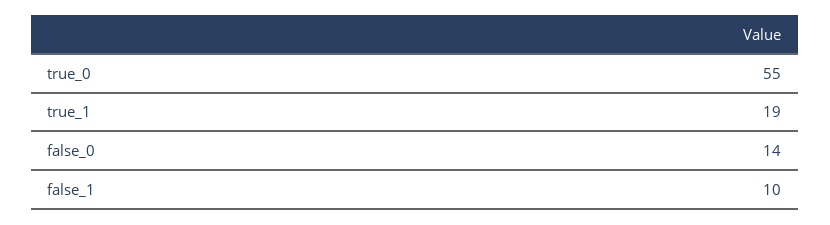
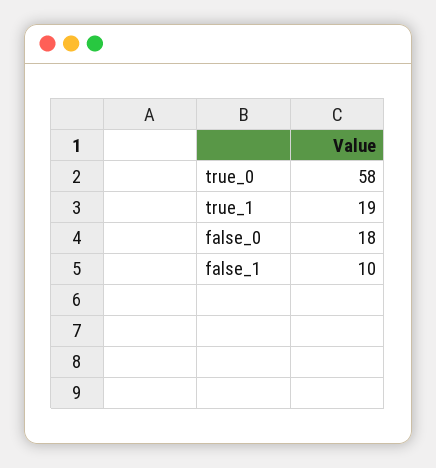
true_0: 55 -> 58
false_0: 14 -> 18

